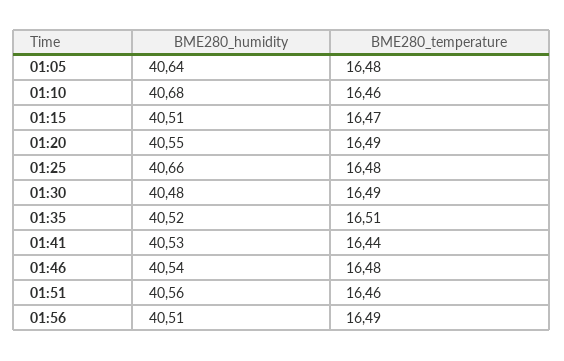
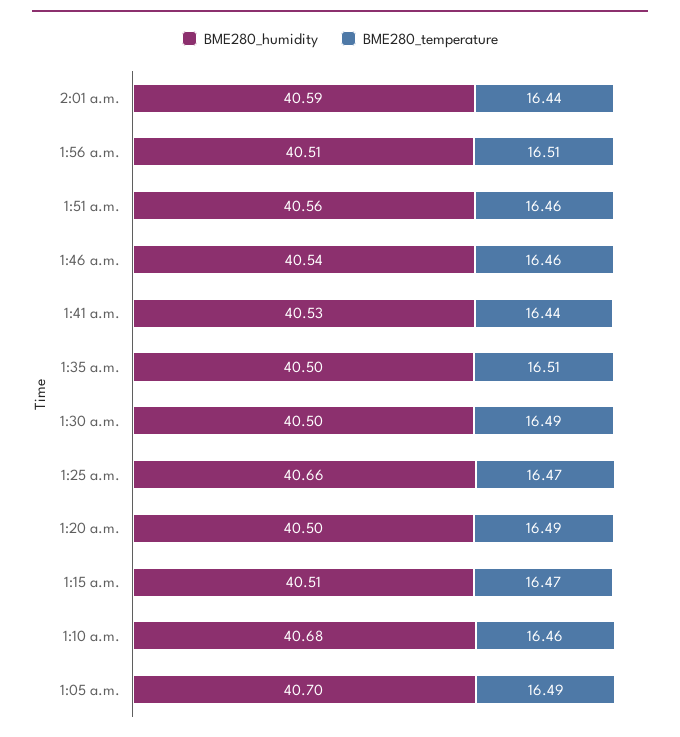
BME280_humidity, 01:05: 40.64 -> 40.7
BME280_temperature, 01:05: 16.48 -> 16.49
BME280_humidity, 01:20: 40.55 -> 40.5
BME280_temperature, 01:25: 16.48 -> 16.47
BME280_humidity, 01:30: 40.48 -> 40.5
BME280_humidity, 01:35: 40.52 -> 40.5
BME280_temperature, 01:46: 16.48 -> 16.46
BME280_temperature, 01:56: 16.49 -> 16.51
BME280_humidity, 2:01 a.m.: none -> 40.59
BME280_temperature, 2:01 a.m.: none -> 16.44

